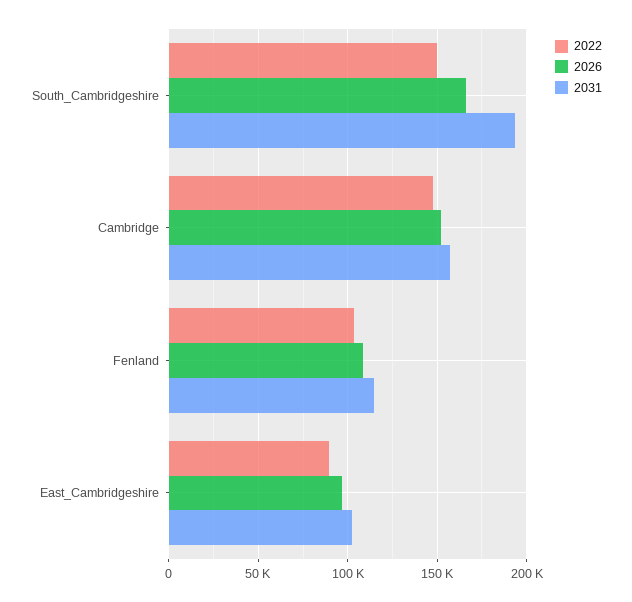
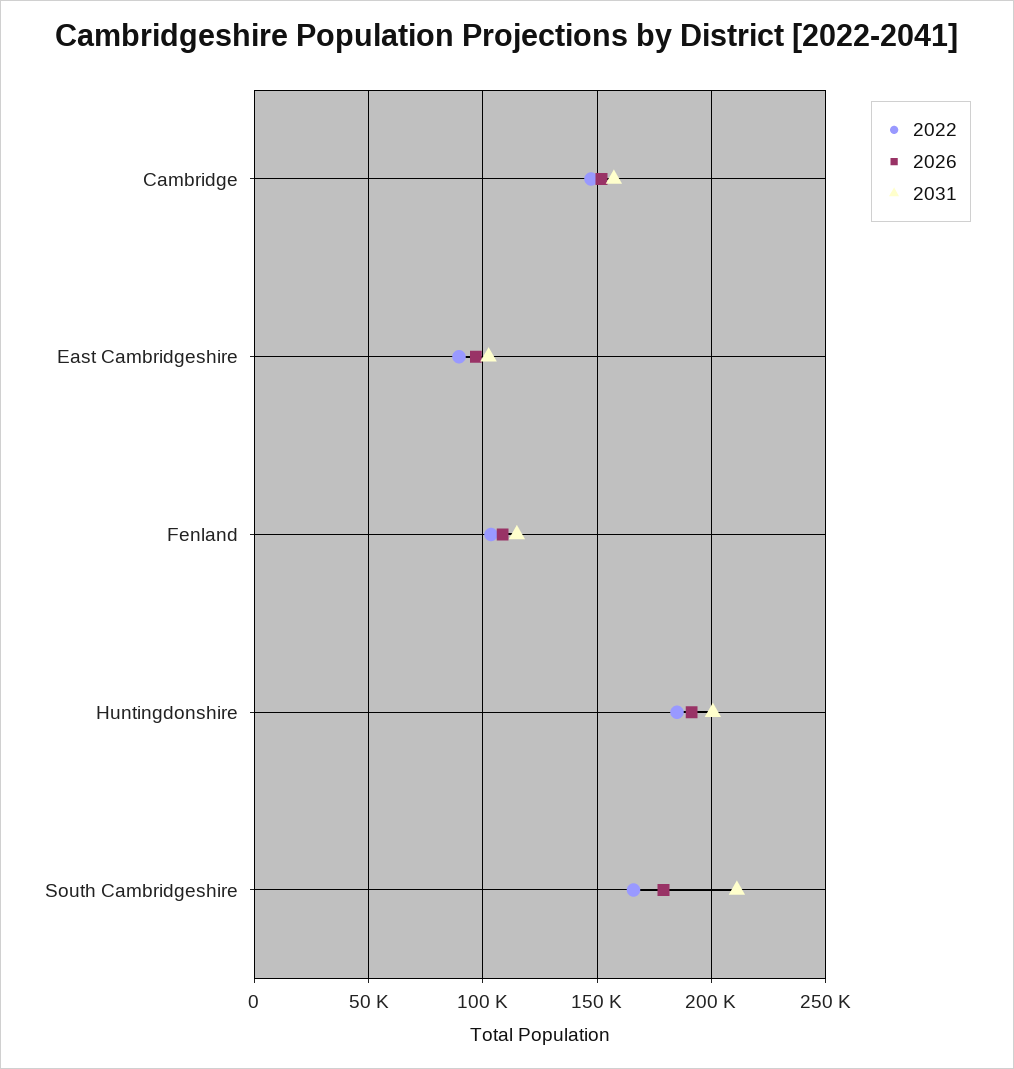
2022, South_Cambridgeshire: 150000 -> 165000
2026, South_Cambridgeshire: 165000 -> 180000
2031, South_Cambridgeshire: 195000 -> 210000
2022, Huntingdonshire: none -> 185000
2026, Huntingdonshire: none -> 190000
2031, Huntingdonshire: none -> 200000

